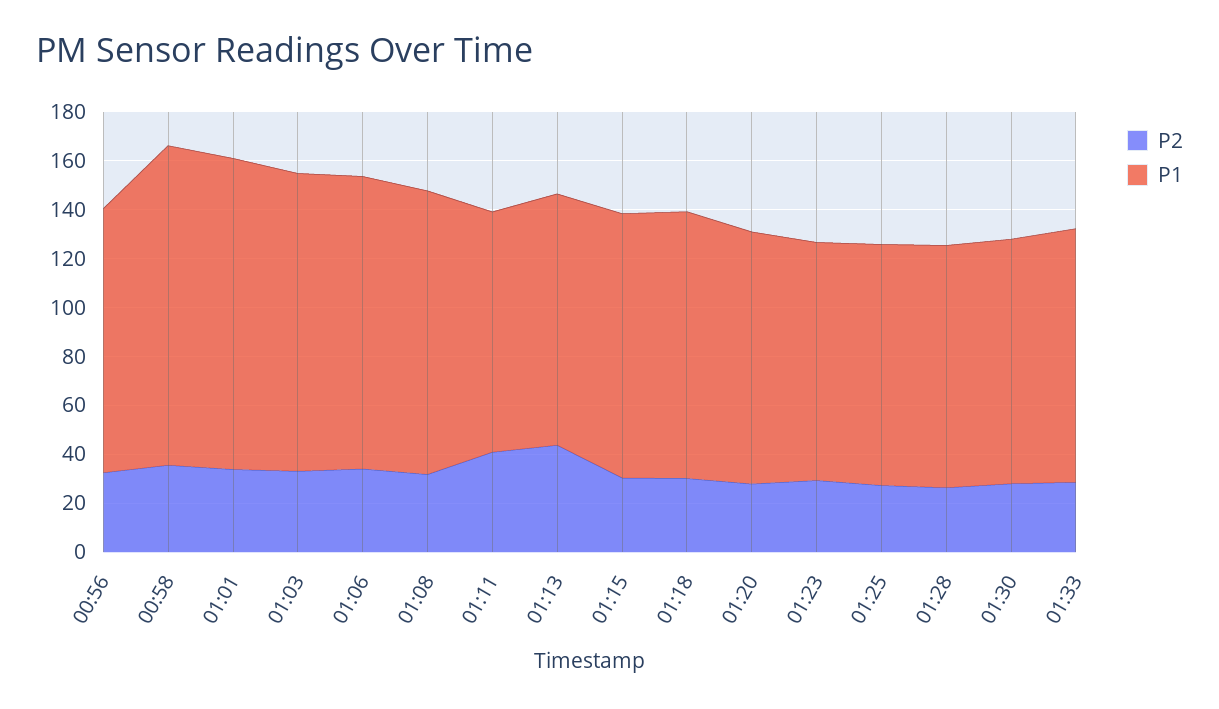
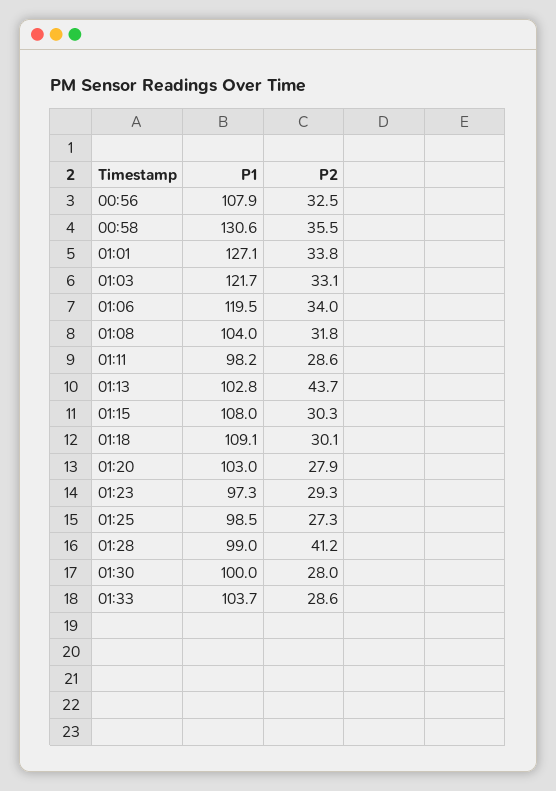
P1, 01:08: 115 -> 104
P2, 01:11: 40 -> 28.6
P2, 01:28: 25 -> 41.2

